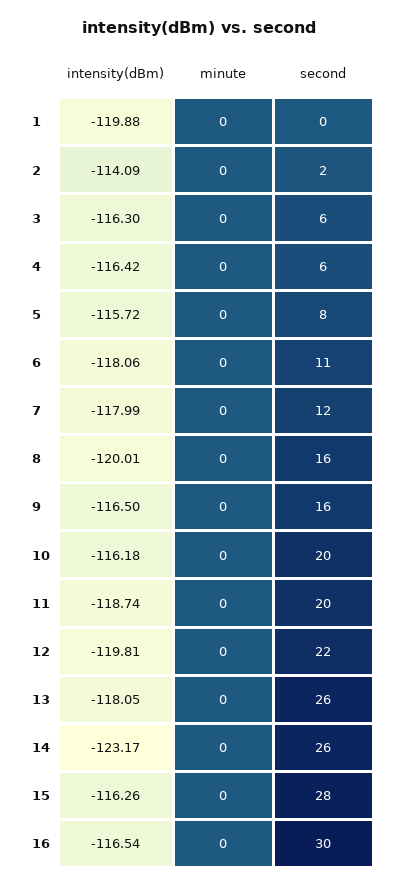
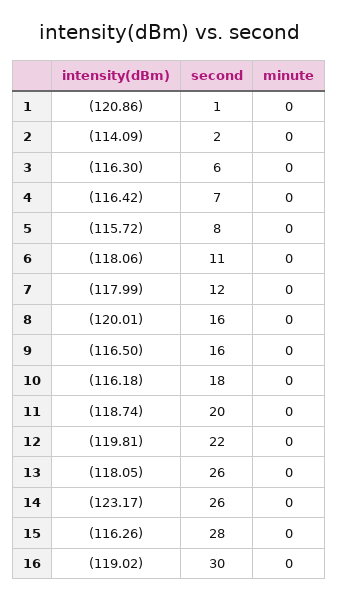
intensity(dBm), 1: -119.88 -> -120.86
second, 1: 0 -> 1
second, 4: 6 -> 7
second, 10: 20 -> 18
intensity(dBm), 16: -116.54 -> -119.02

